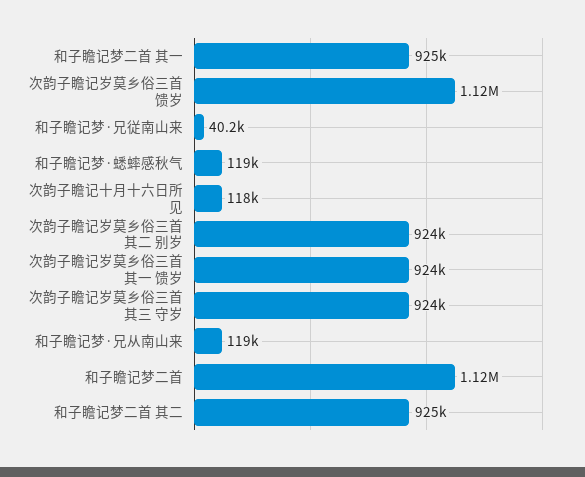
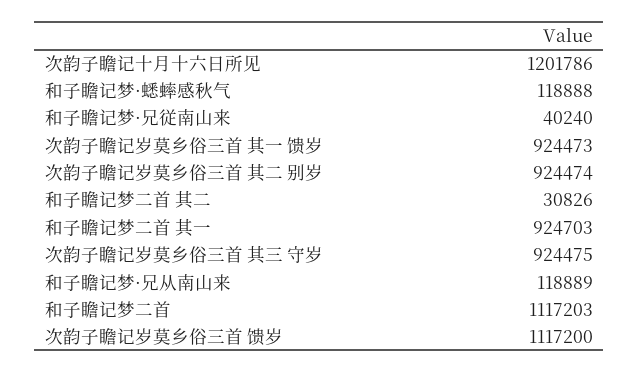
次韵子瞻记十月十六日所见: 118000 -> 1201786
和子瞻记梦二首 其二: 925000 -> 30826

